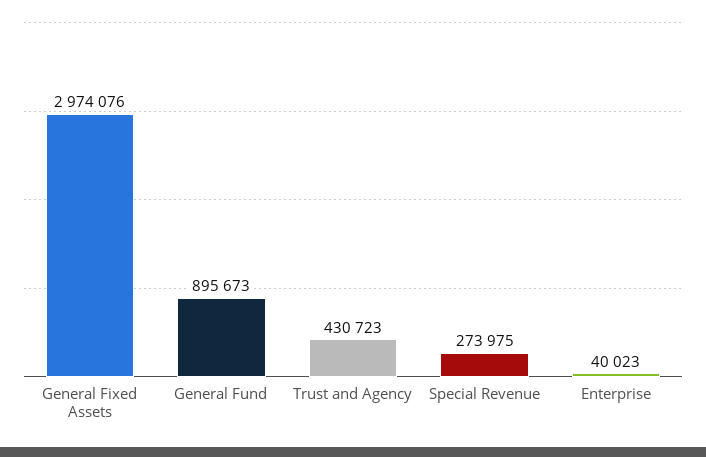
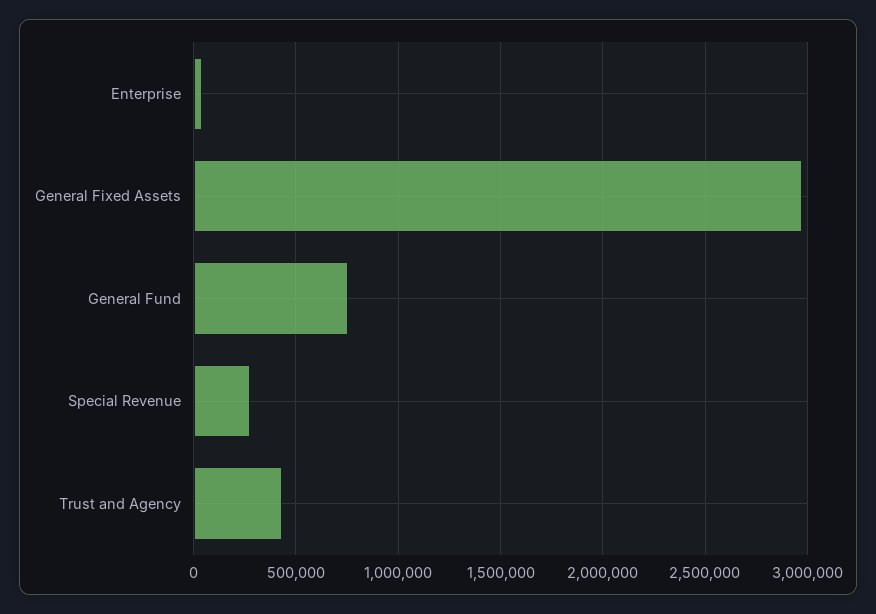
General Fund: 895673 -> 750000

